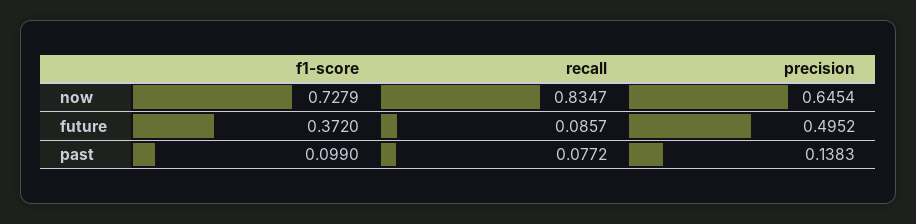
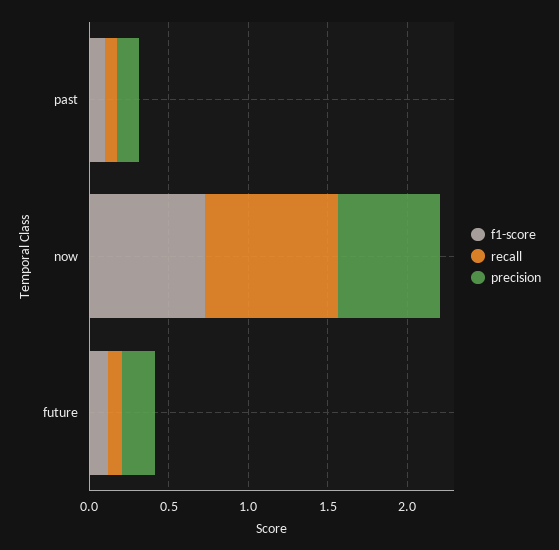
f1-score, future: 0.372 -> 0.1
precision, future: 0.4952 -> 0.2

